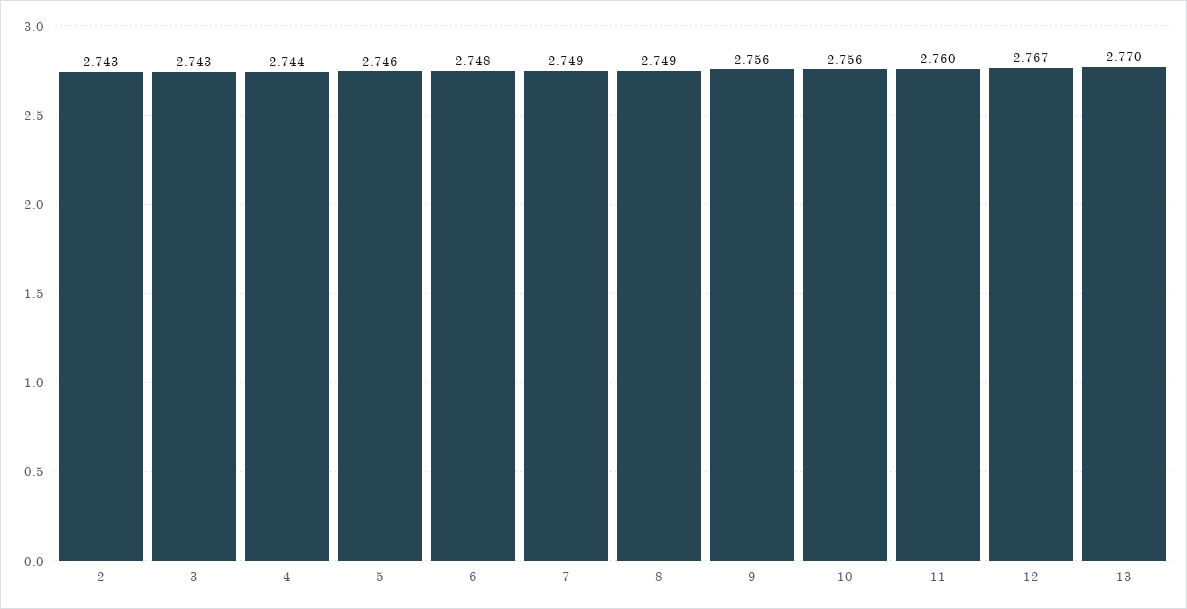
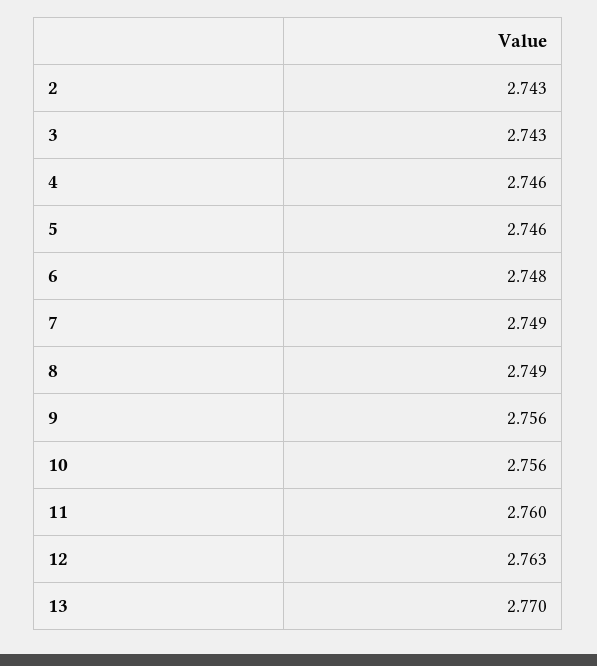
4: 2.744 -> 2.746
12: 2.767 -> 2.763

